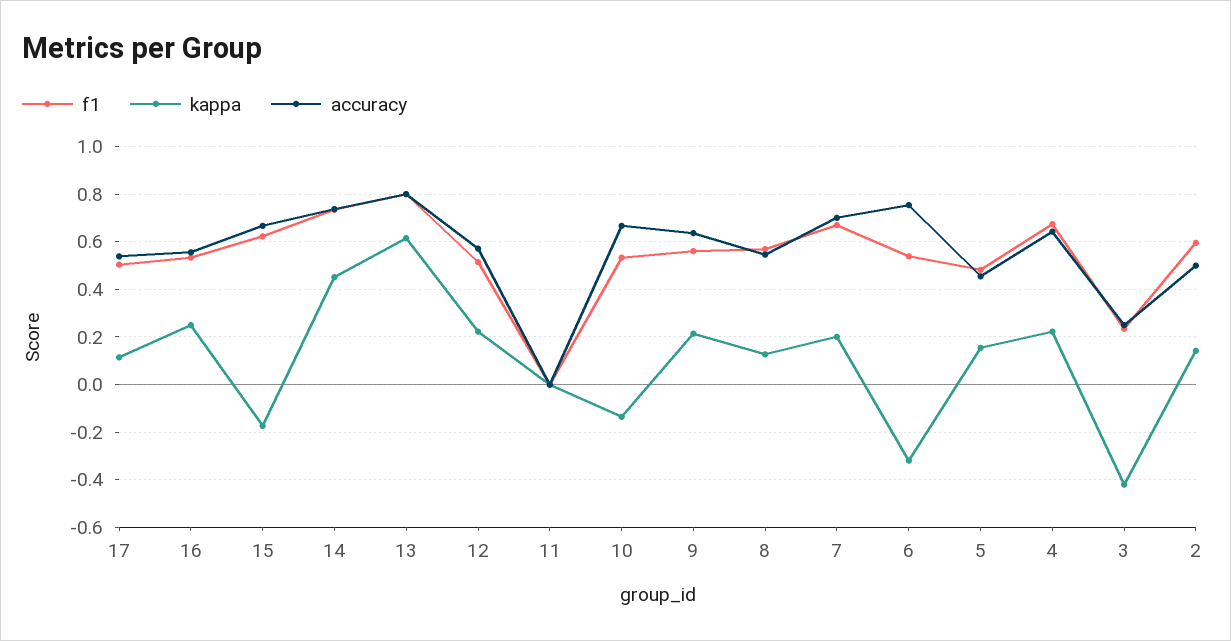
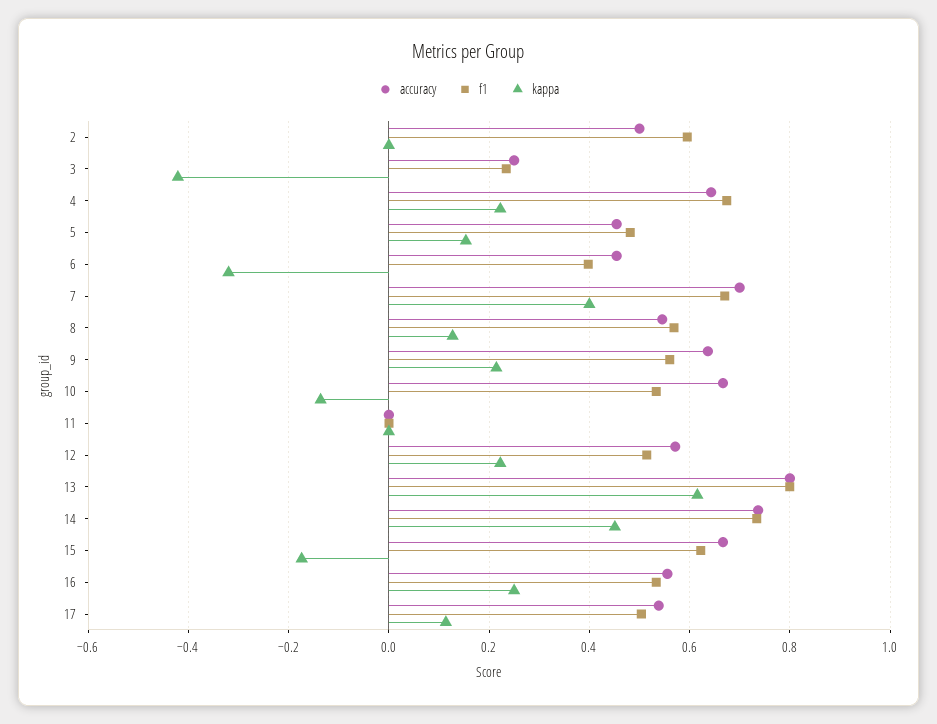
kappa, 7: 0.2 -> 0.4
f1, 6: 0.55 -> 0.4
accuracy, 6: 0.75 -> 0.46
kappa, 2: 0.15 -> 0

